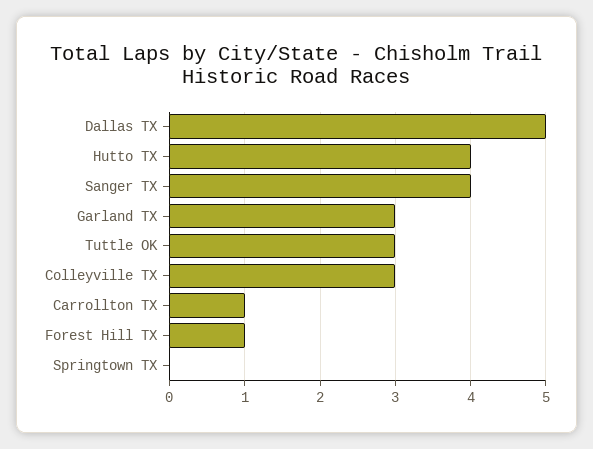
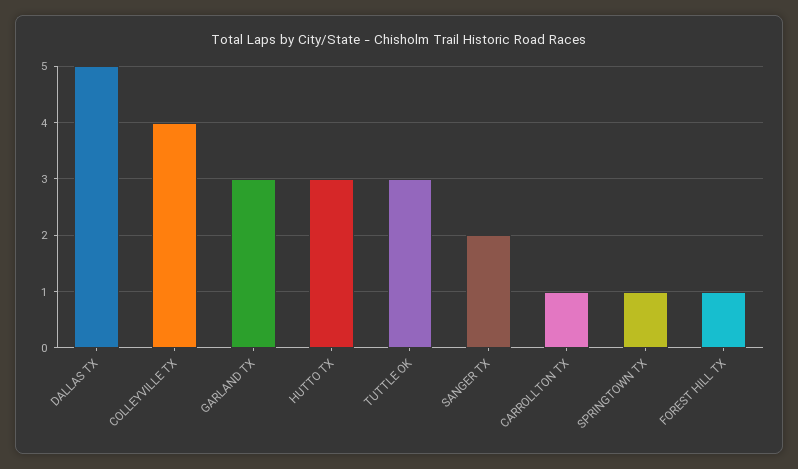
Hutto TX: 4 -> 3
Sanger TX: 4 -> 2
Colleyville TX: 3 -> 4
Springtown TX: 0 -> 1

